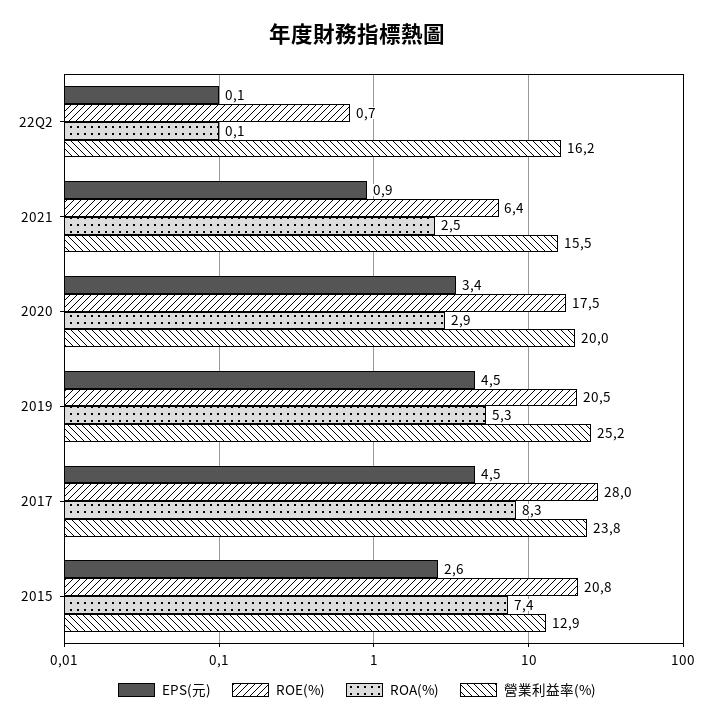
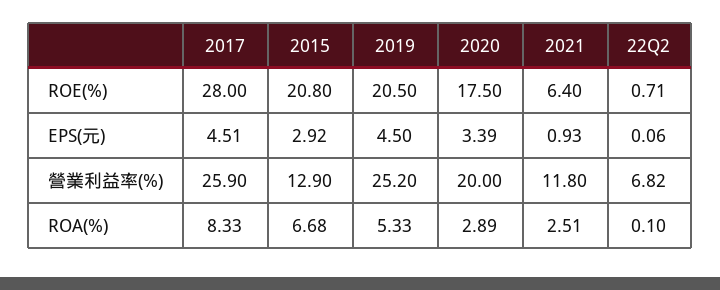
營業利益率(%), 22Q2: 16.2 -> 6.82
營業利益率(%), 2021: 15.5 -> 11.8
營業利益率(%), 2017: 23.8 -> 25.9
EPS(元), 2015: 2.6 -> 2.92
ROA(%), 2015: 7.4 -> 6.68

